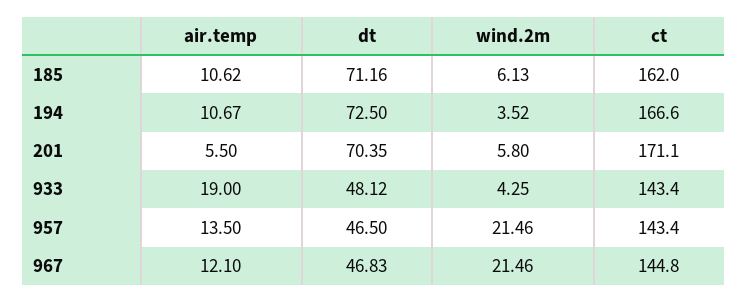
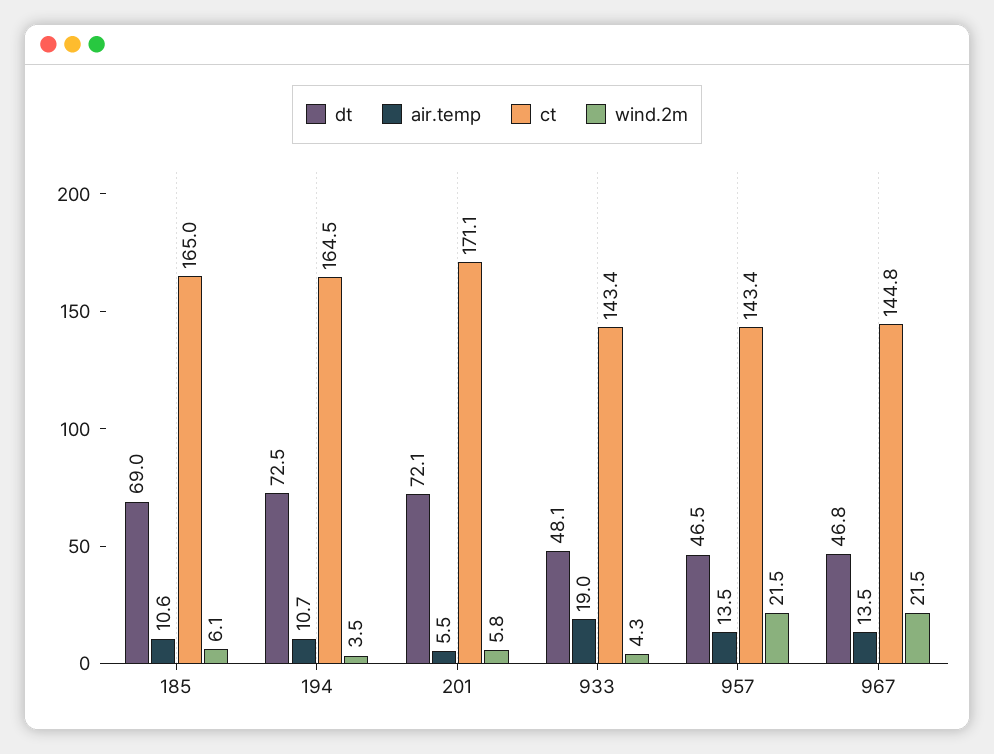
dt, 185: 71.16 -> 69
ct, 185: 162 -> 165
ct, 194: 166.6 -> 164.5
dt, 201: 70.35 -> 72.1
air.temp, 967: 12.1 -> 13.5

